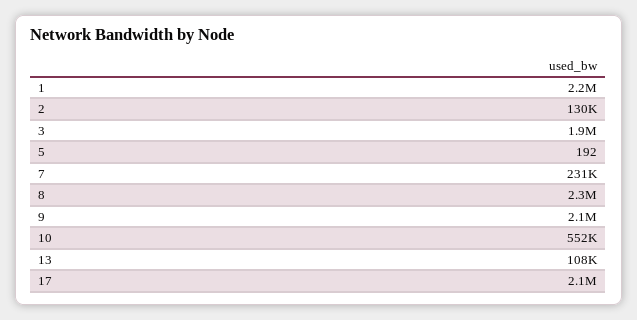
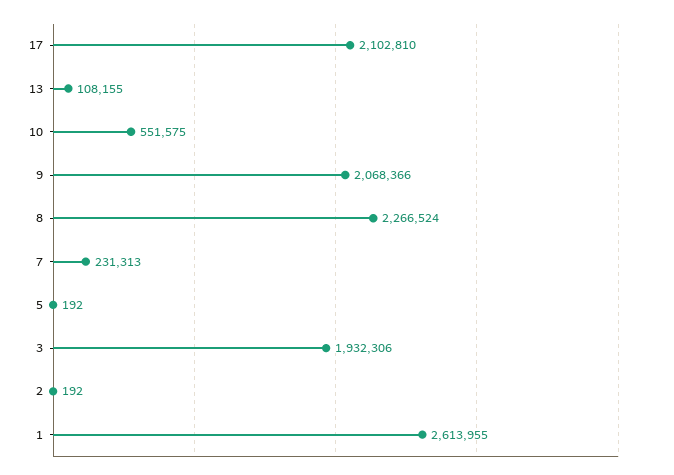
1: 2200000 -> 2613955
2: 130000 -> 192

